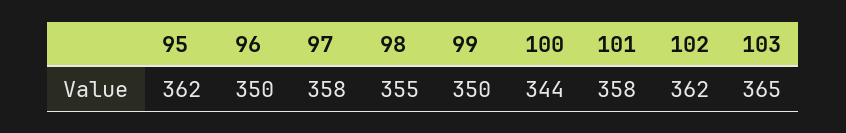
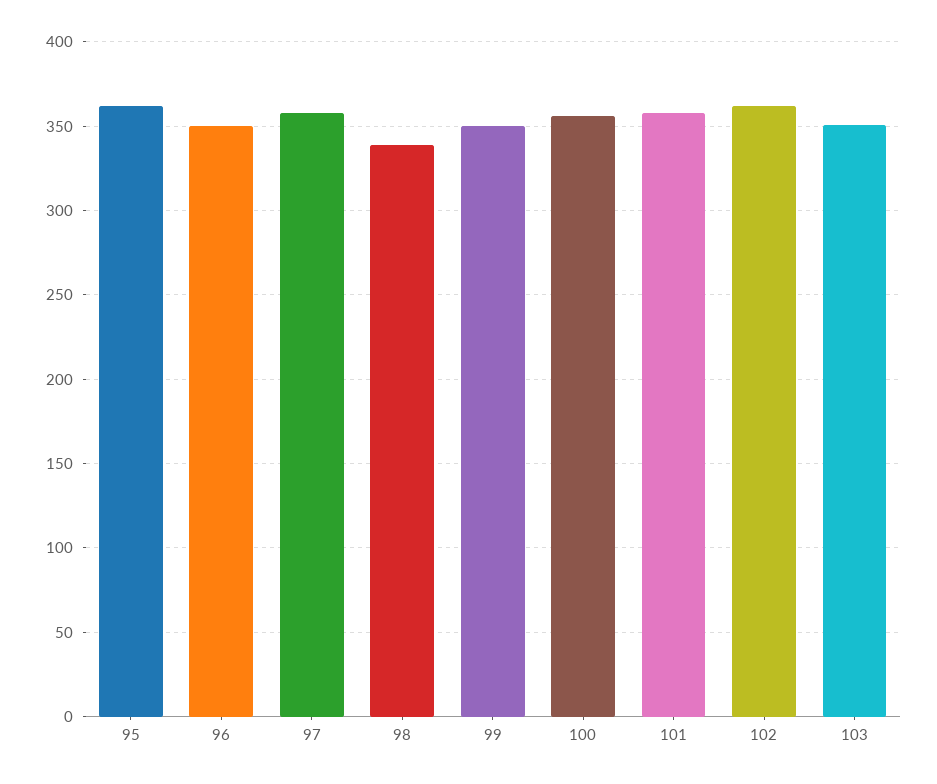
98: 355 -> 340
100: 344 -> 355
103: 365 -> 350

